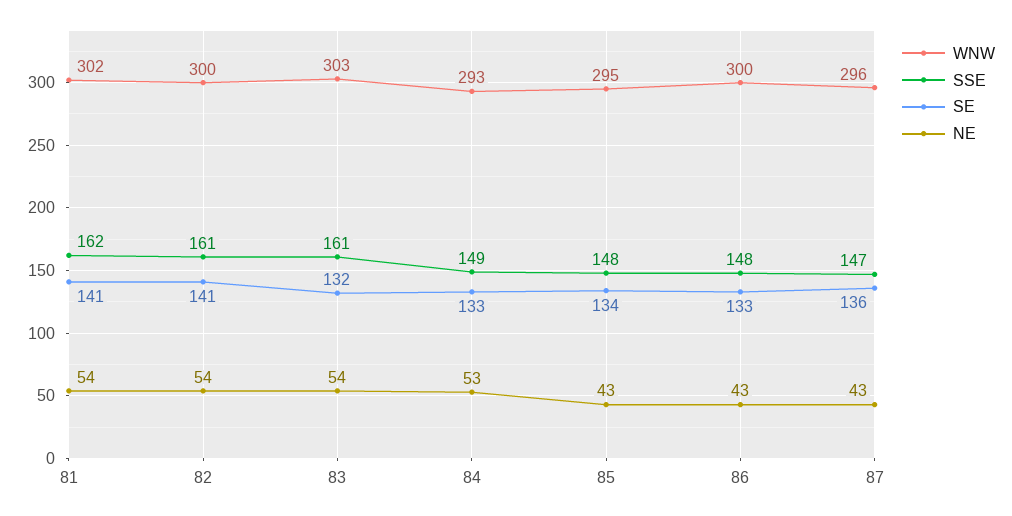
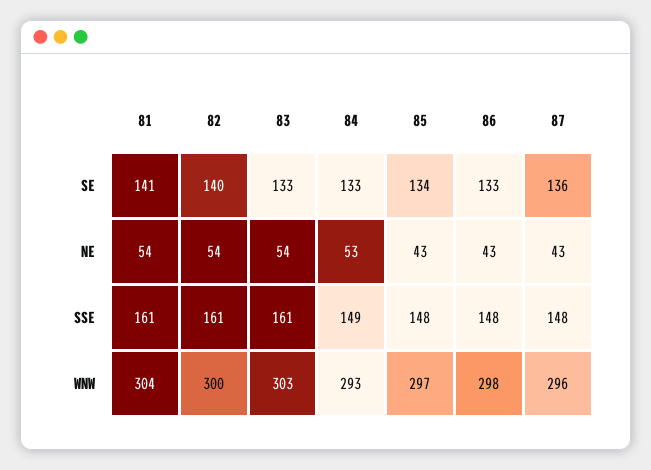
WNW, 81: 302 -> 304
SSE, 81: 162 -> 161
SE, 82: 141 -> 140
SE, 83: 132 -> 133
WNW, 85: 295 -> 297
WNW, 86: 300 -> 298
SSE, 87: 147 -> 148

